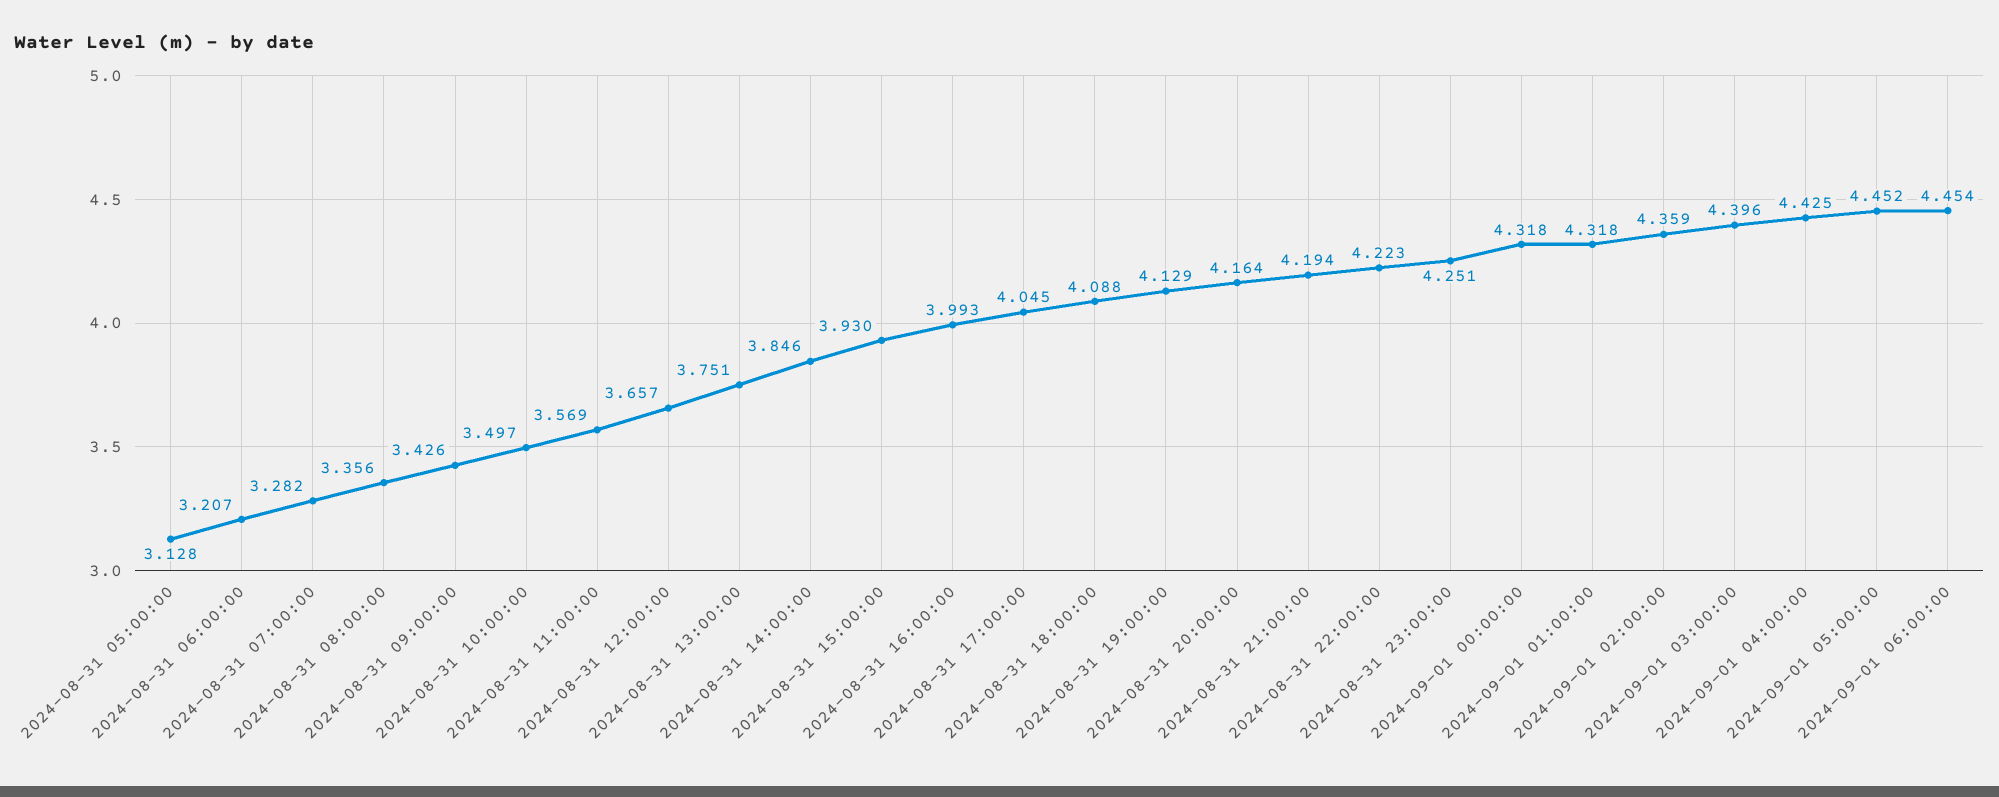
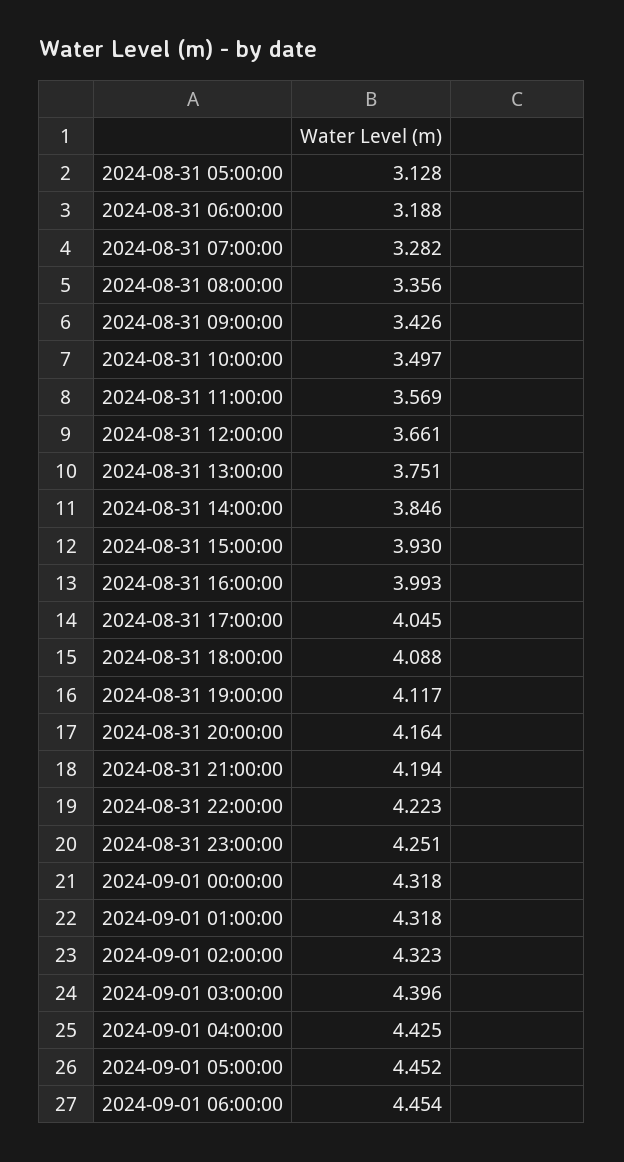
2024-08-31 06:00:00: 3.207 -> 3.188
2024-08-31 12:00:00: 3.657 -> 3.661
2024-08-31 19:00:00: 4.129 -> 4.117
2024-09-01 02:00:00: 4.359 -> 4.323

